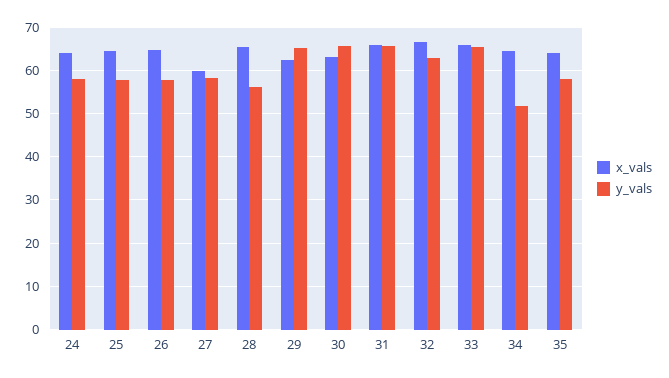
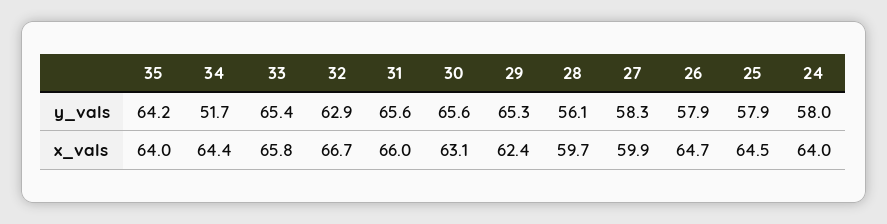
x_vals, 28: 66 -> 59.7
y_vals, 35: 58 -> 64.2

